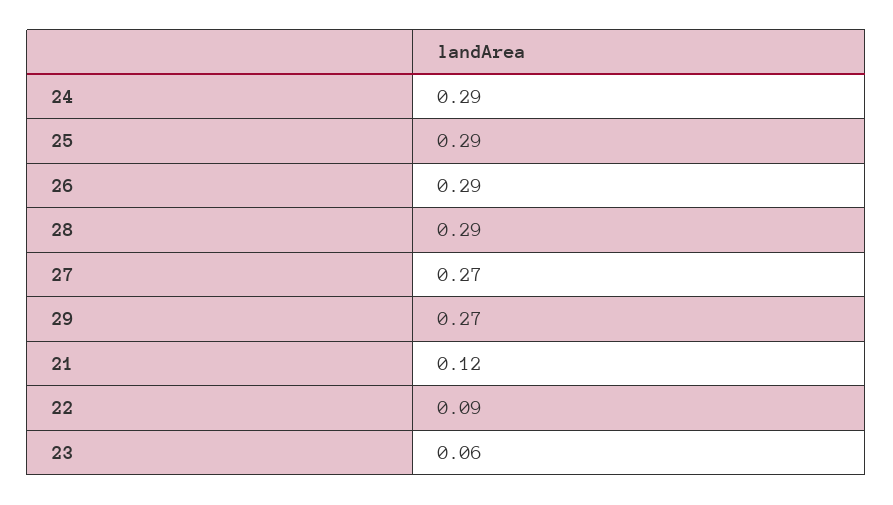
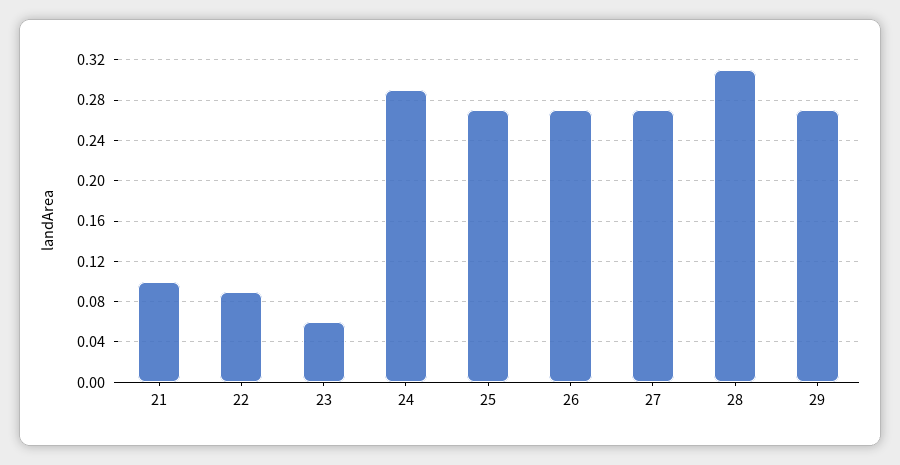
25: 0.29 -> 0.27
26: 0.29 -> 0.27
28: 0.29 -> 0.31
21: 0.12 -> 0.1

